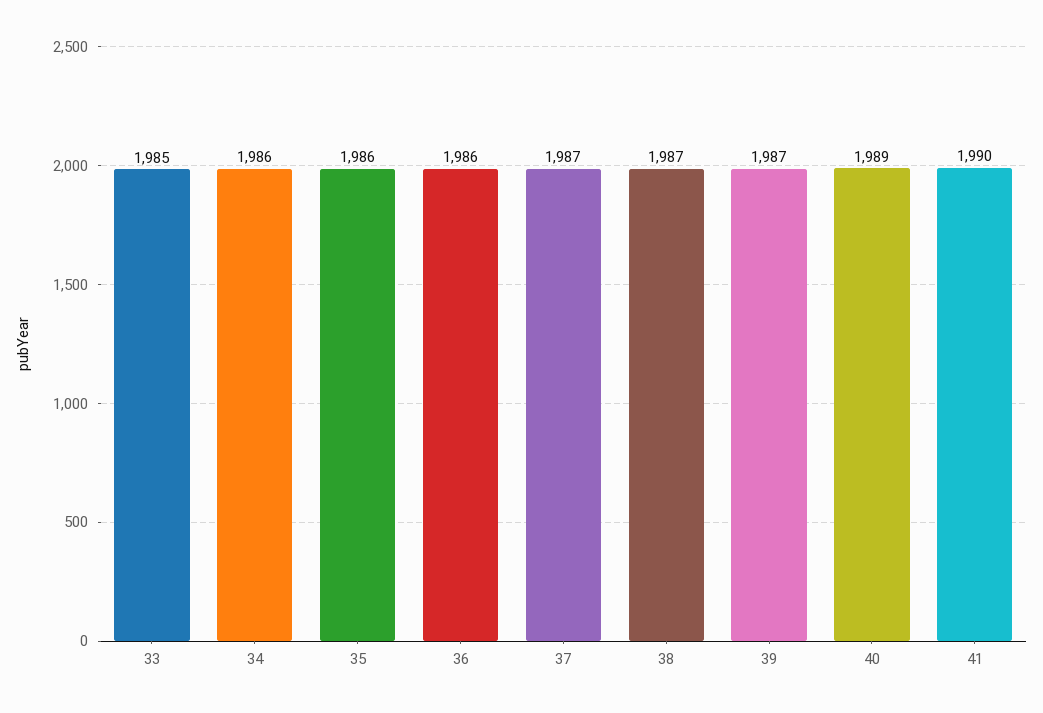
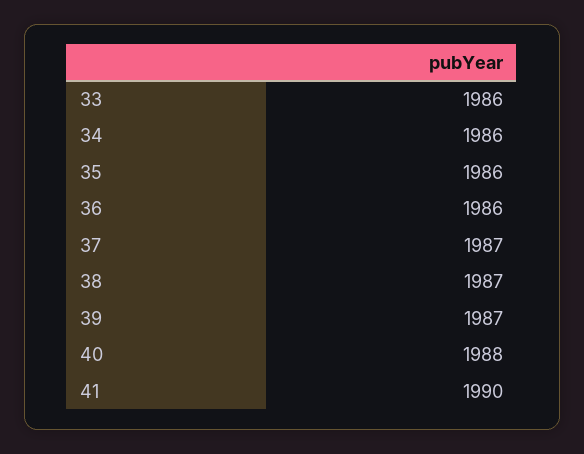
33: 1985 -> 1986
40: 1989 -> 1988

